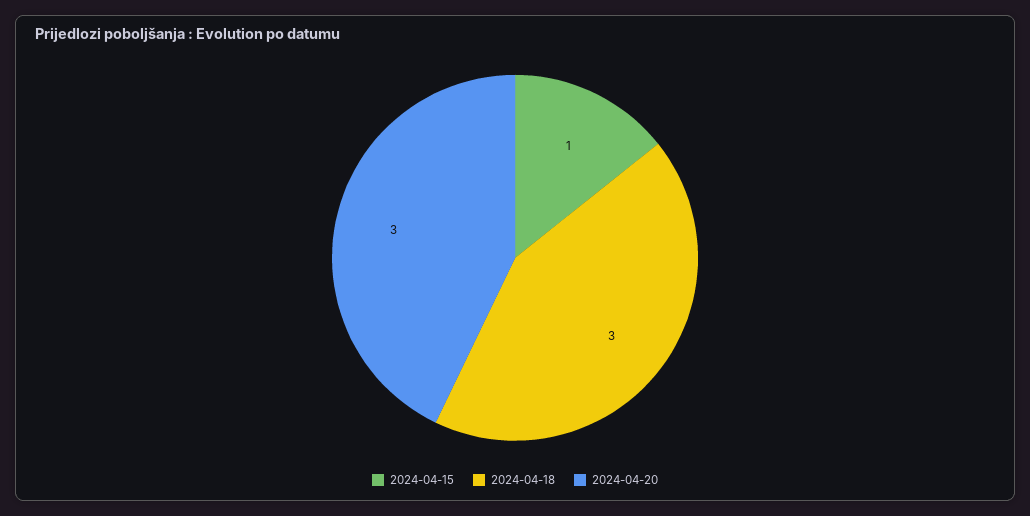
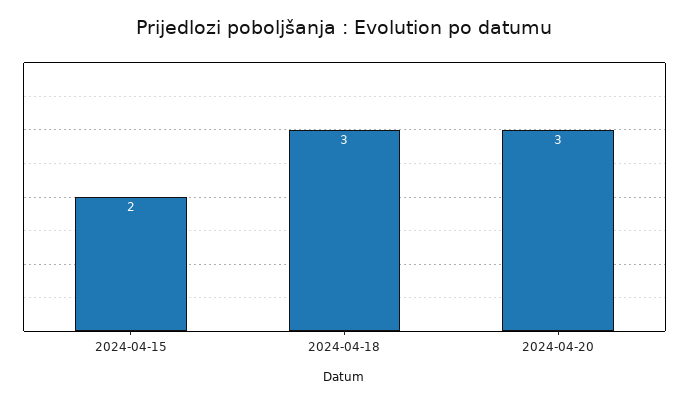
2024-04-15: 1 -> 2

